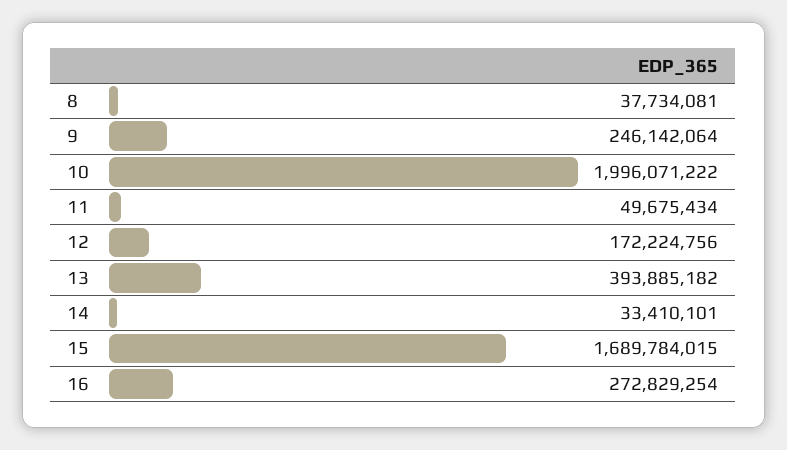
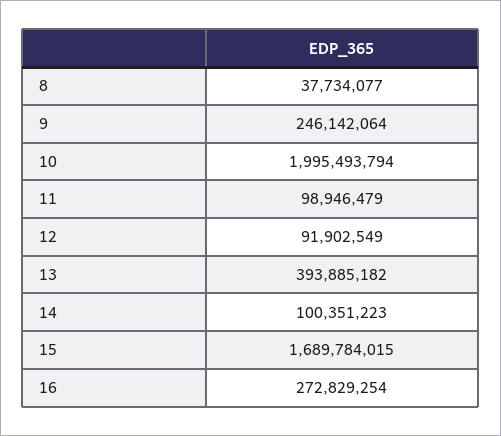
8: 37734081 -> 37734077
10: 1996071222 -> 1995493794
11: 49675434 -> 98946479
12: 172224756 -> 91902549
14: 33410101 -> 100351223

